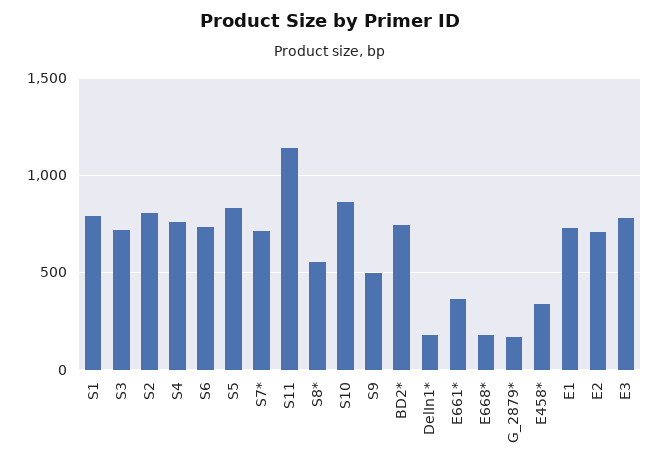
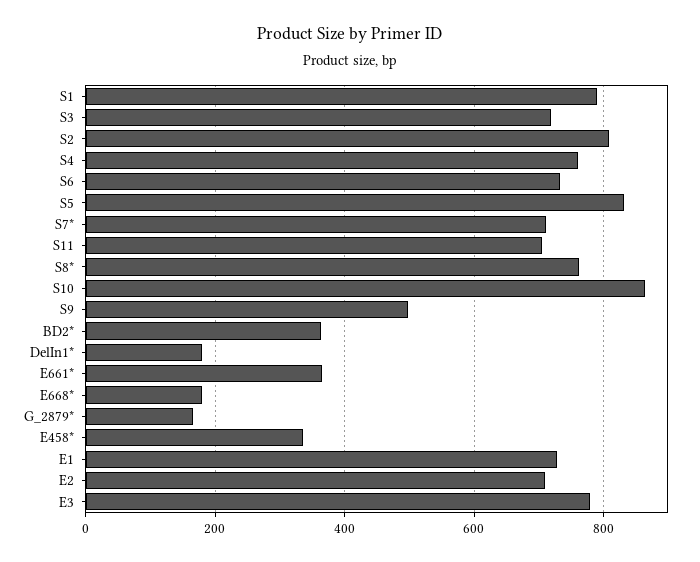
S11: 1150 -> 700
S8*: 550 -> 760
BD2*: 750 -> 360

